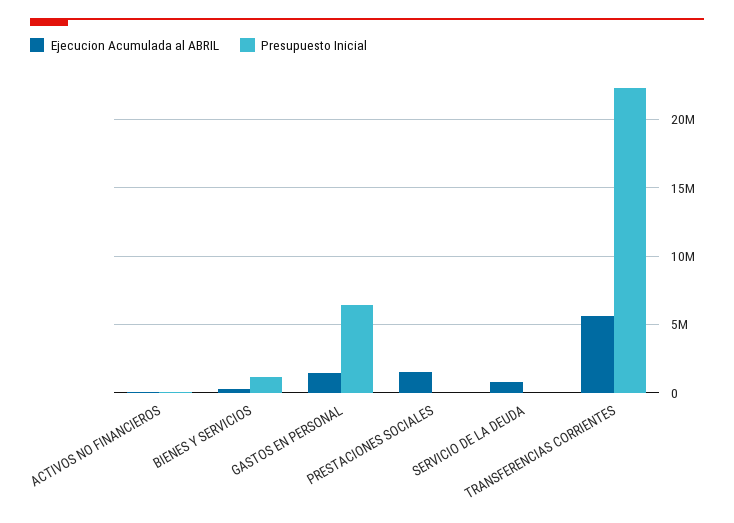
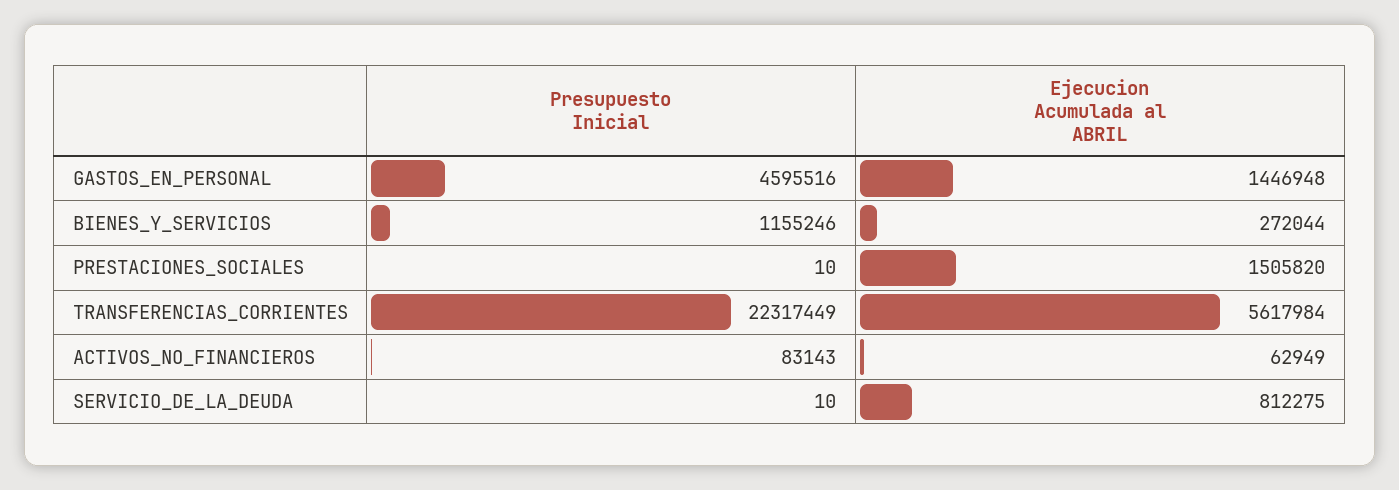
Presupuesto Inicial, GASTOS EN PERSONAL: 6500000 -> 4595516

